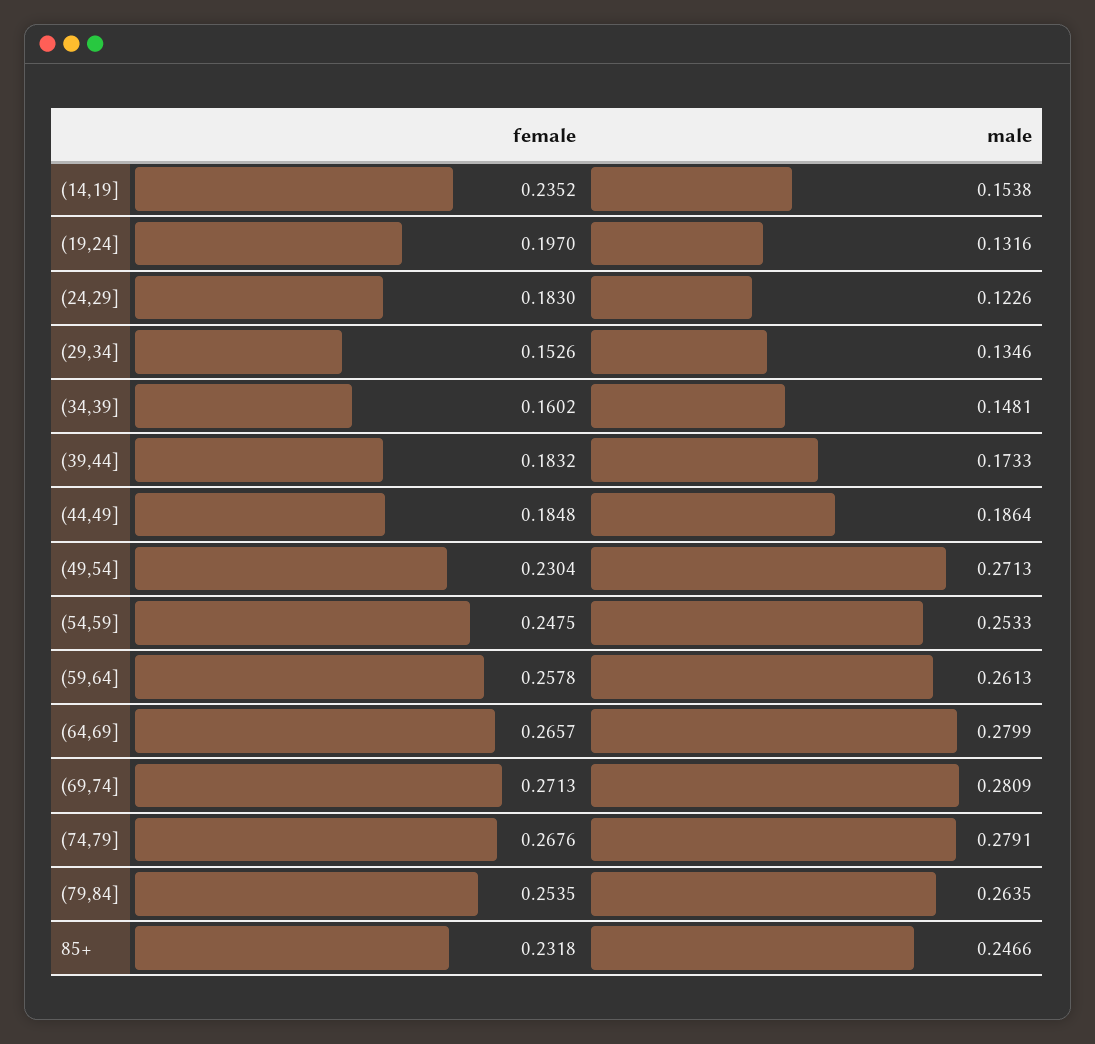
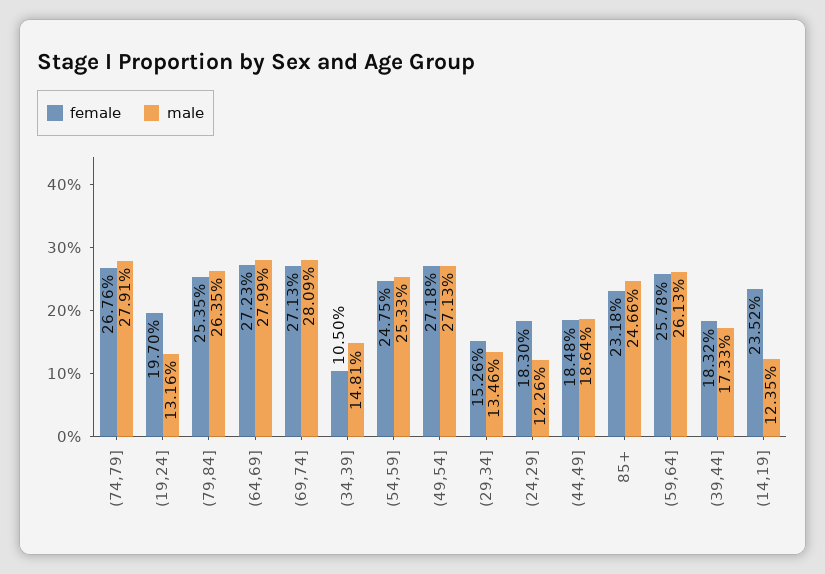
male, (14,19]: 0.1538 -> 0.1235
female, (34,39]: 0.1602 -> 0.105
female, (49,54]: 0.2304 -> 0.2718
female, (64,69]: 0.2657 -> 0.2723

